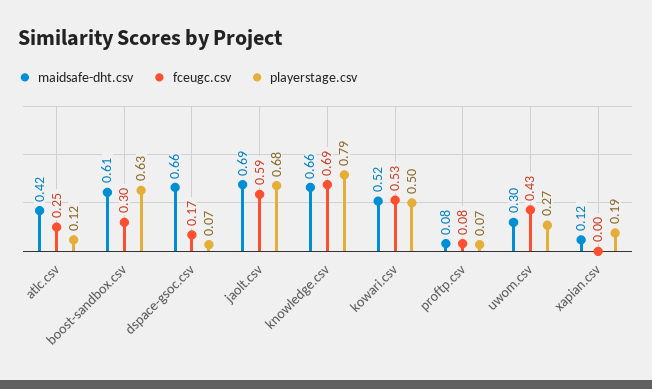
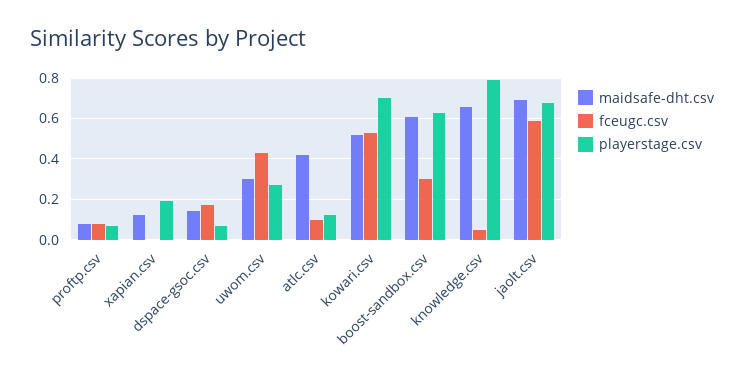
fceugc.csv, atlc.csv: 0.25 -> 0.1
maidsafe-dht.csv, dspace-gsoc.csv: 0.66 -> 0.15
fceugc.csv, knowledge.csv: 0.69 -> 0.05
playerstage.csv, kowari.csv: 0.5 -> 0.7

